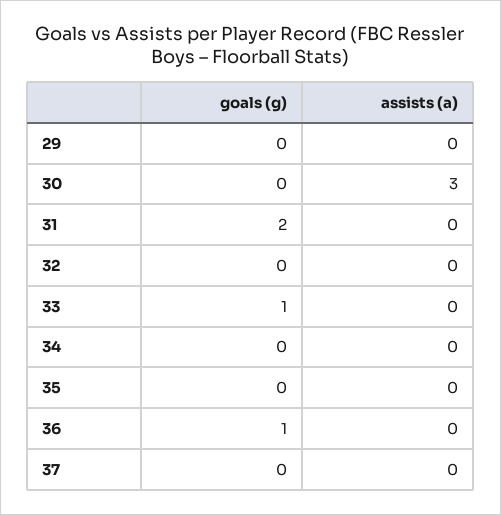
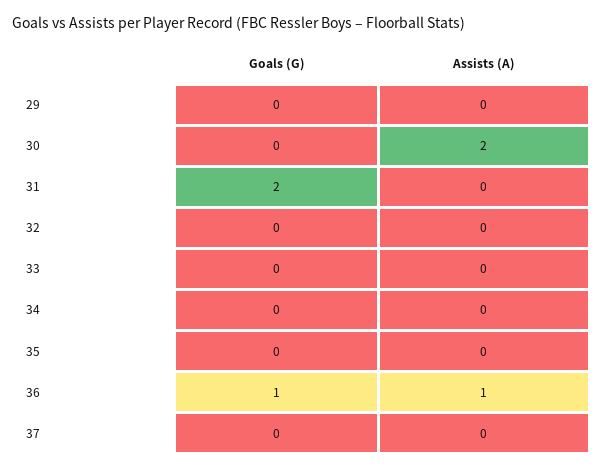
assists (a), 30: 3 -> 2
goals (g), 33: 1 -> 0
assists (a), 36: 0 -> 1

